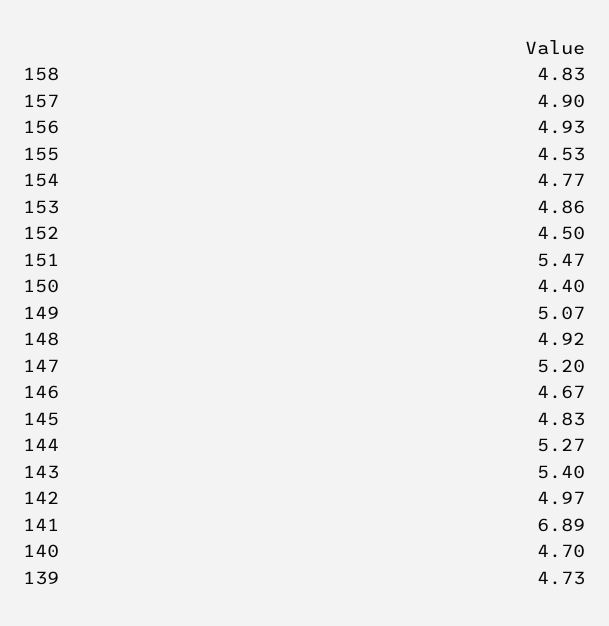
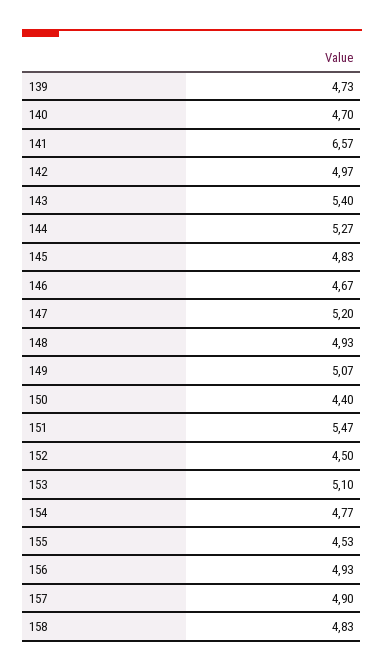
153: 4.86 -> 5.1
148: 4.92 -> 4.93
141: 6.89 -> 6.57

